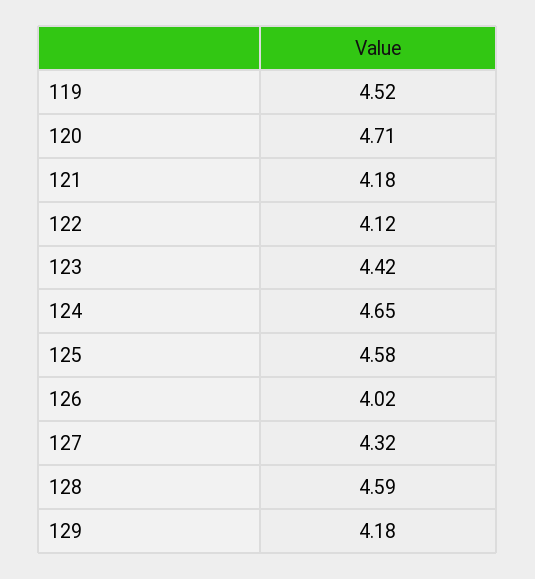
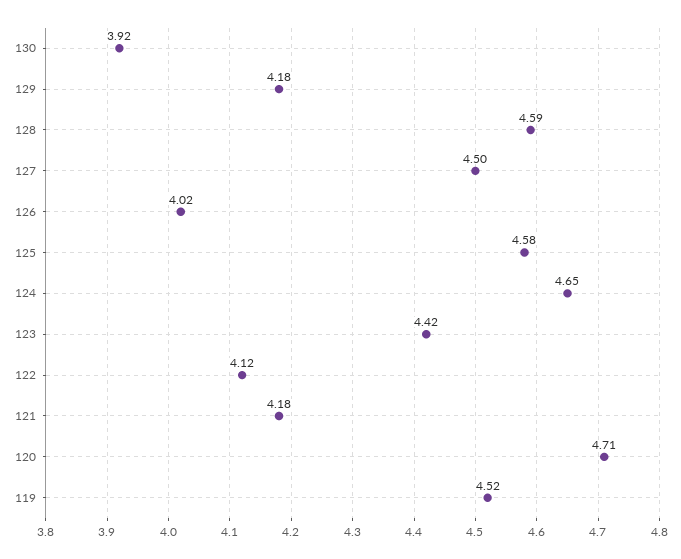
127: 4.32 -> 4.5
130: none -> 3.92

